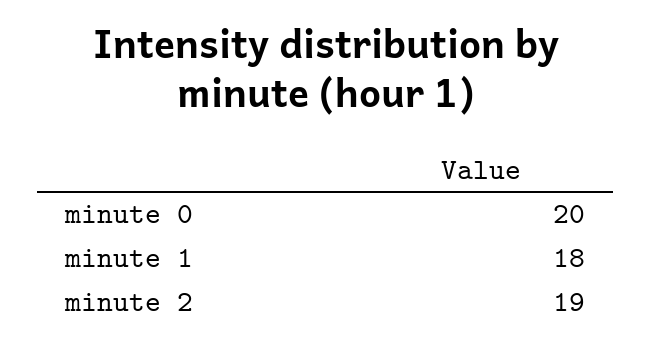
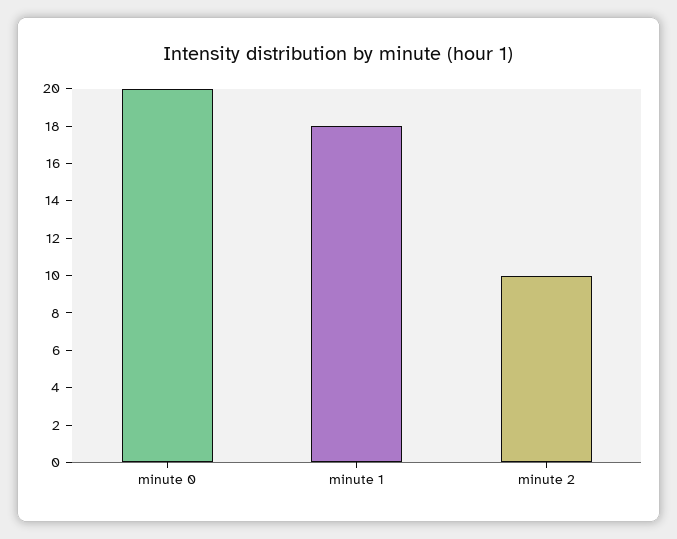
minute 2: 19 -> 10

